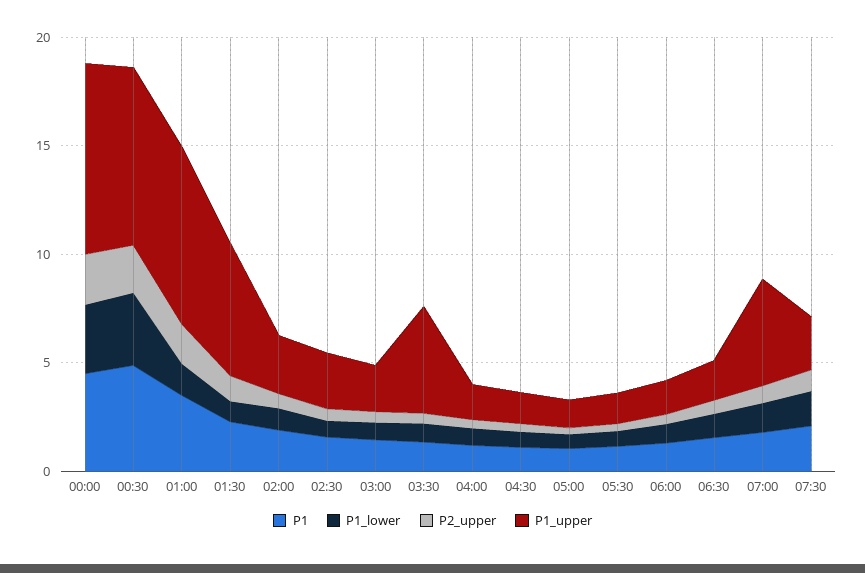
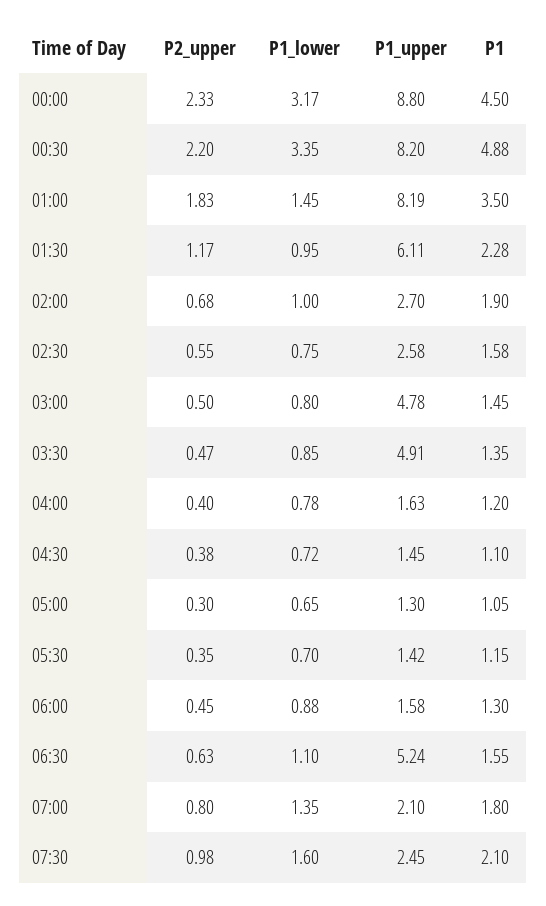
P1_upper, 03:00: 2 -> 4.78
P1_upper, 06:30: 2 -> 5.24
P1_upper, 07:00: 5 -> 2.1

